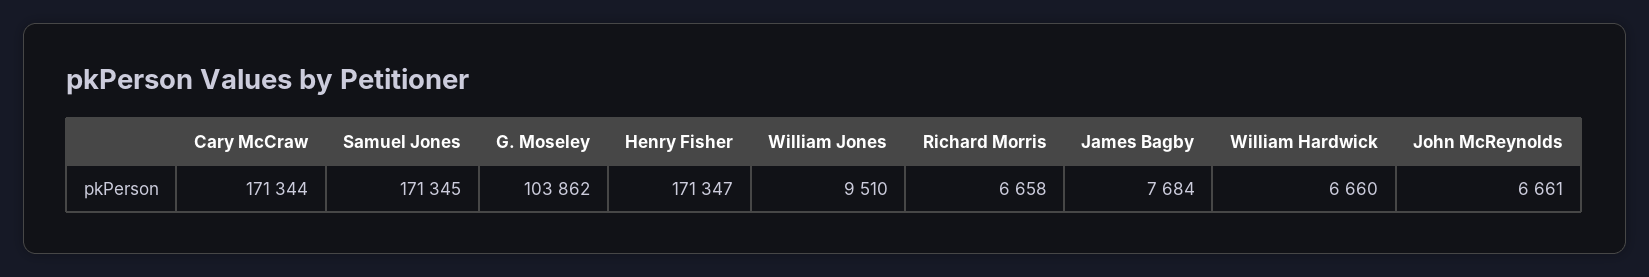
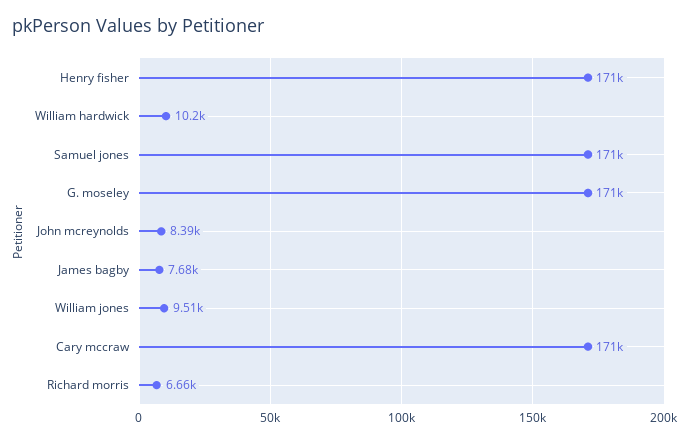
G. Moseley: 103862 -> 171000
William Hardwick: 6660 -> 10200
John McReynolds: 6661 -> 8390

